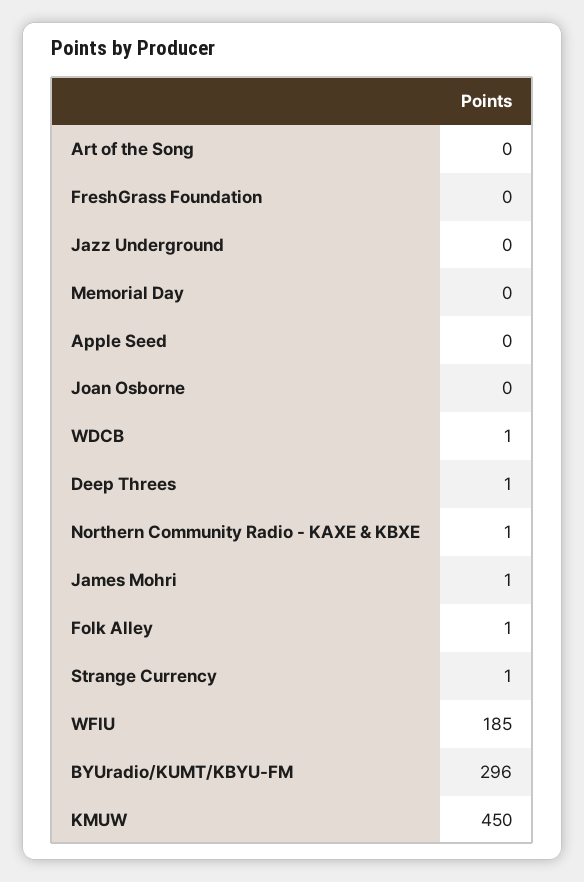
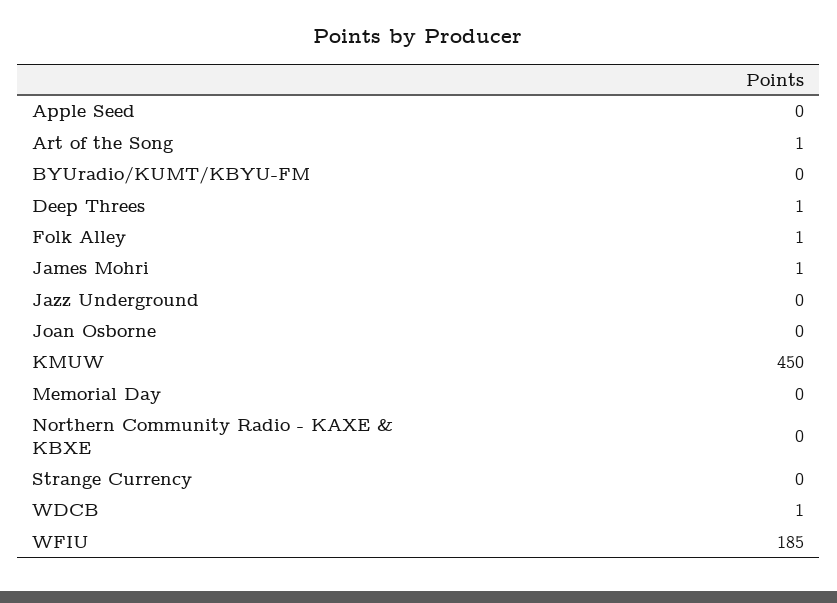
Art of the Song: 0 -> 1
FreshGrass Foundation: 0 -> none
Northern Community Radio - KAXE & KBXE: 1 -> 0
Strange Currency: 1 -> 0
BYUradio/KUMT/KBYU-FM: 296 -> 0

